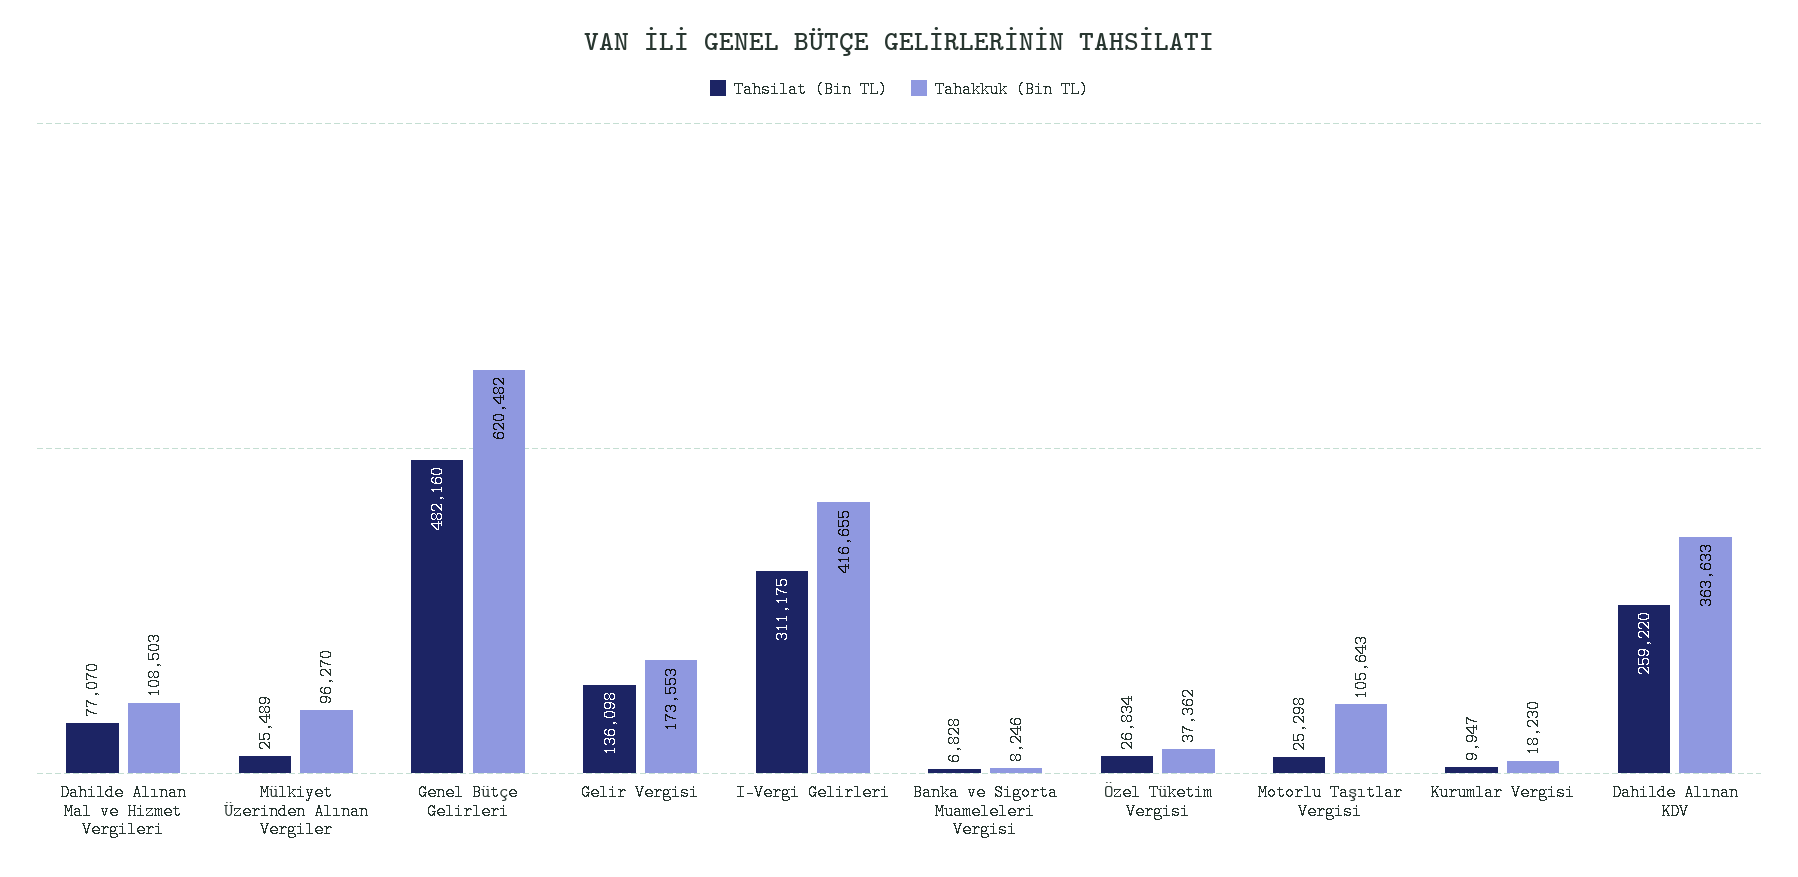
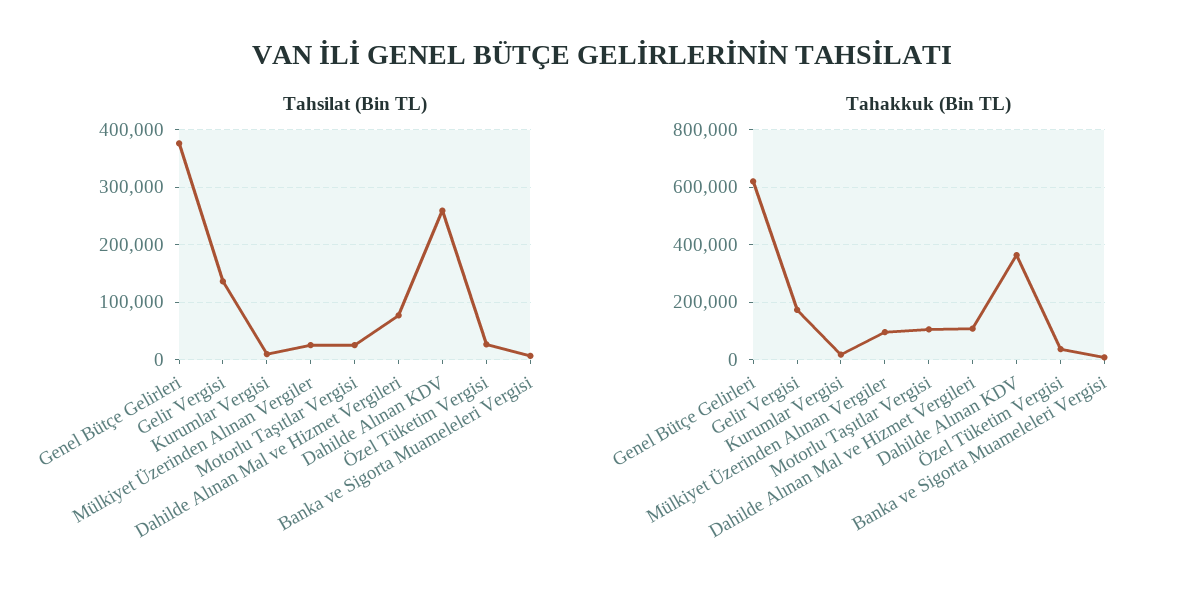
Tahsilat (Bin TL), Genel Bütçe Gelirleri: 482160 -> 380000
Tahsilat (Bin TL), I-Vergi Gelirleri: 311175 -> none
Tahakkuk (Bin TL), I-Vergi Gelirleri: 416655 -> none

